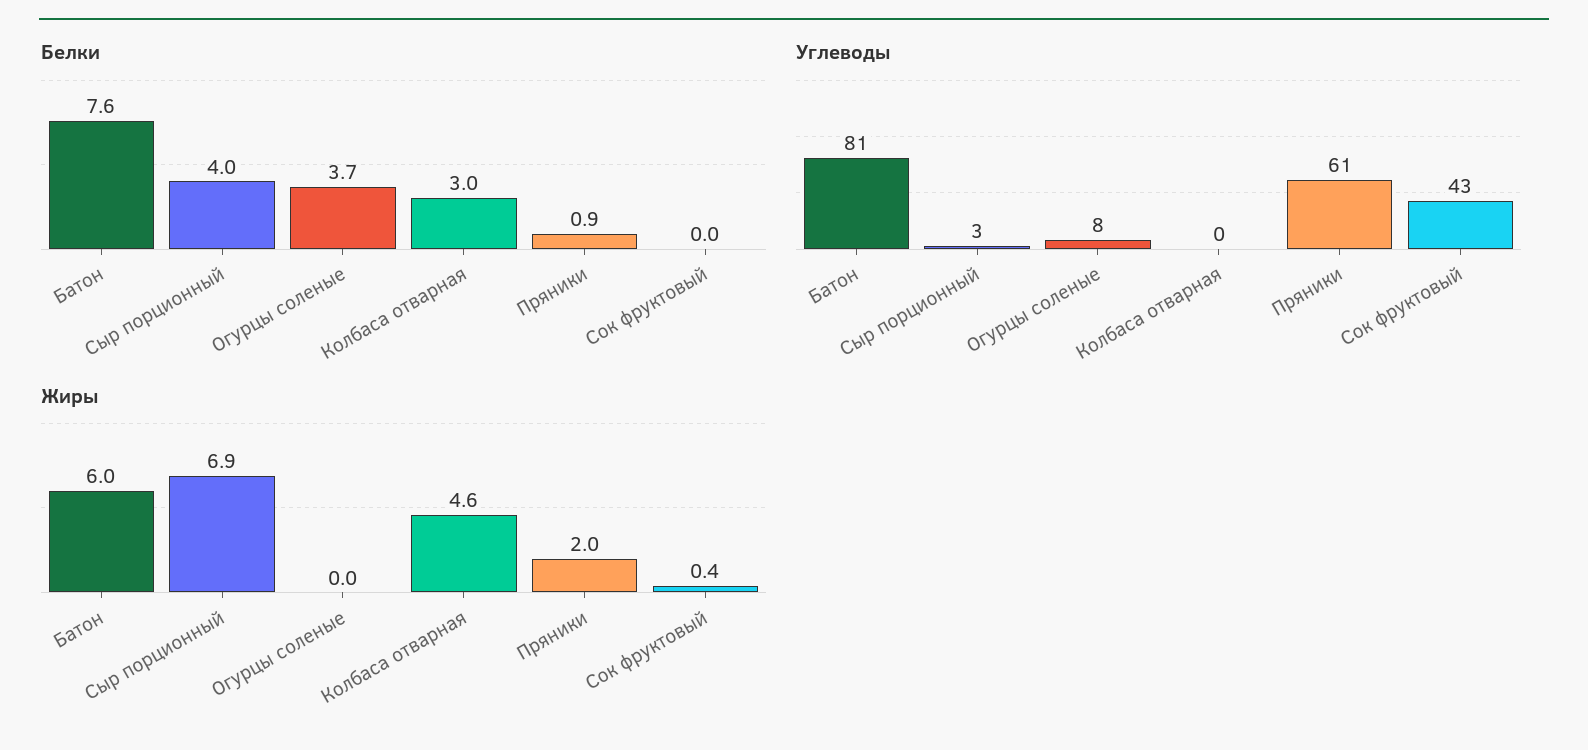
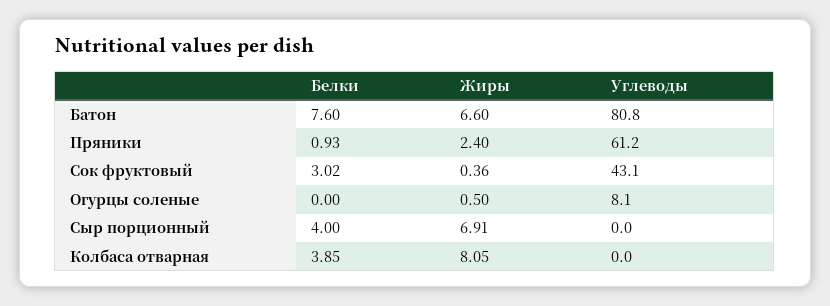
Белки, Огурцы соленые: 3.7 -> 0
Белки, Колбаса отварная: 3 -> 3.85
Белки, Сок фруктовый: 0 -> 3.02
Углеводы, Сыр порционный: 3 -> 0
Жиры, Батон: 6 -> 6.6
Жиры, Огурцы соленые: 0 -> 0.5
Жиры, Колбаса отварная: 4.6 -> 8.05
Жиры, Пряники: 2 -> 2.4

